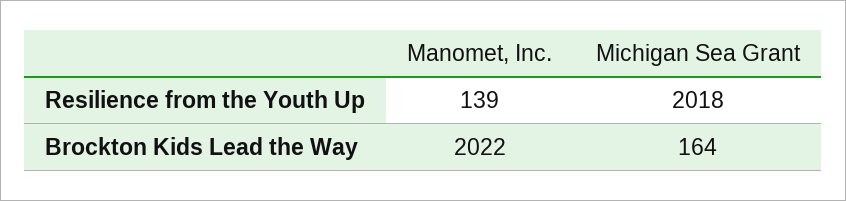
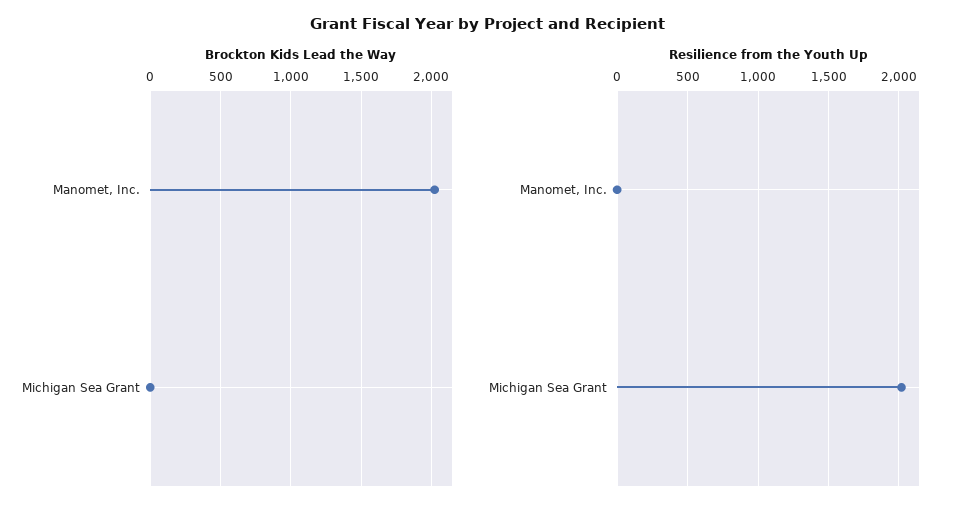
Resilience from the Youth Up, Manomet, Inc.: 139 -> 0
Brockton Kids Lead the Way, Michigan Sea Grant: 164 -> 0

